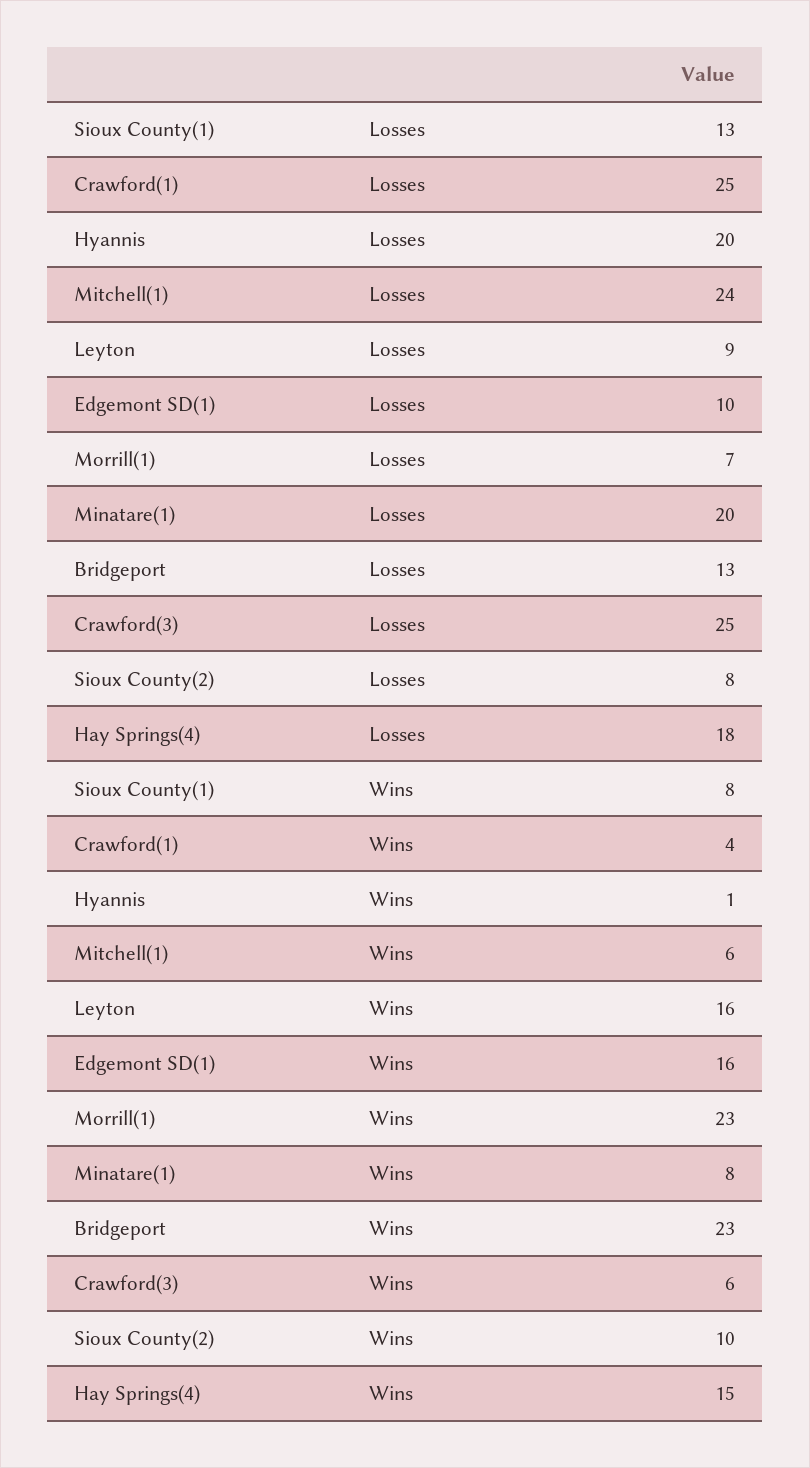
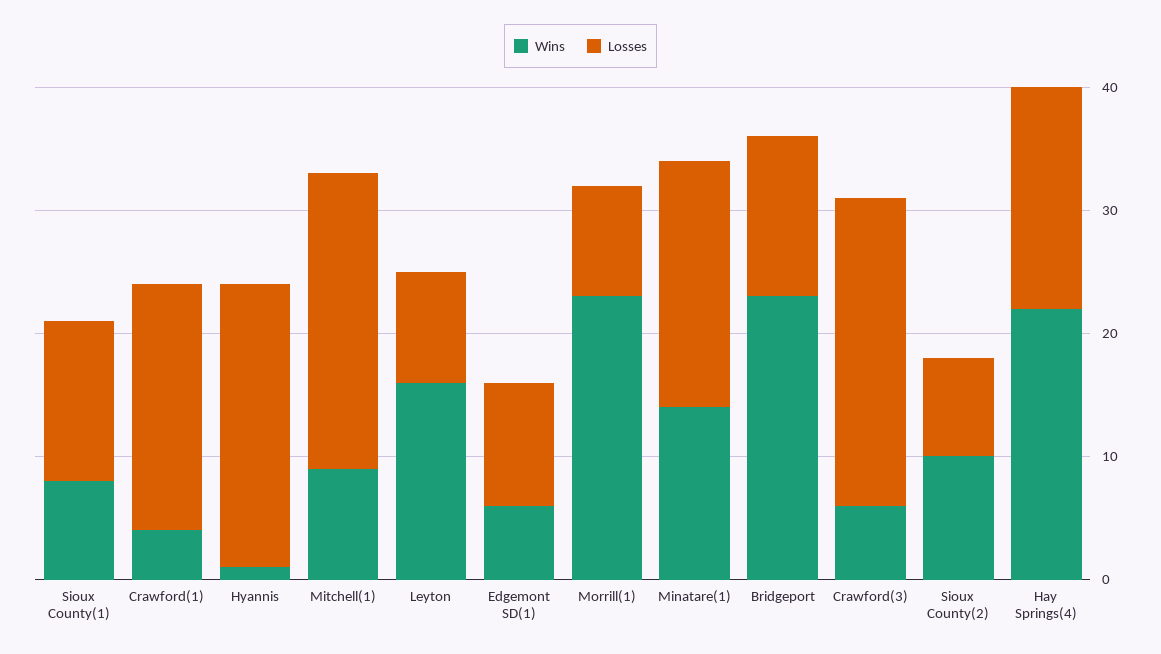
Losses, Crawford(1): 25 -> 20
Losses, Hyannis: 20 -> 23
Losses, Morrill(1): 7 -> 9
Wins, Mitchell(1): 6 -> 9
Wins, Edgemont SD(1): 16 -> 6
Wins, Minatare(1): 8 -> 14
Wins, Hay Springs(4): 15 -> 22

